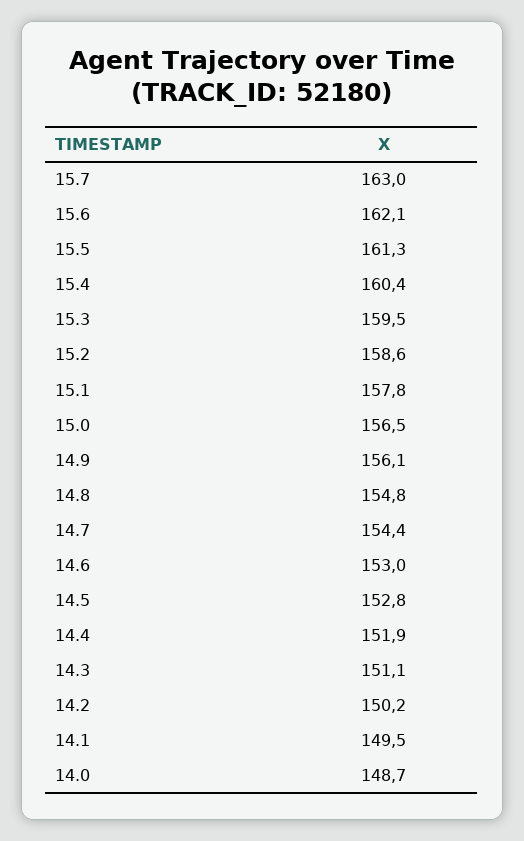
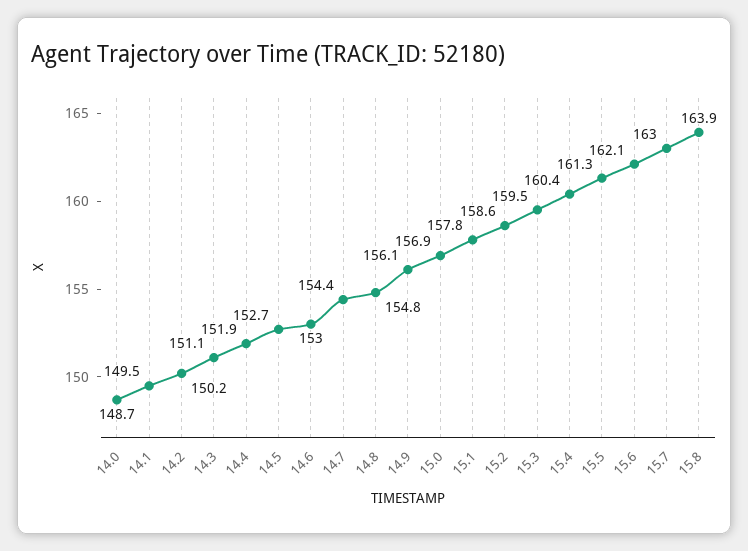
15.0: 156.5 -> 156.9
14.5: 152.8 -> 152.7
15.8: none -> 163.9

